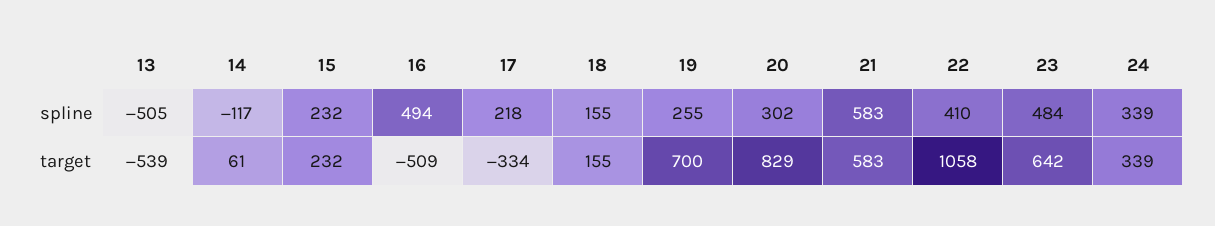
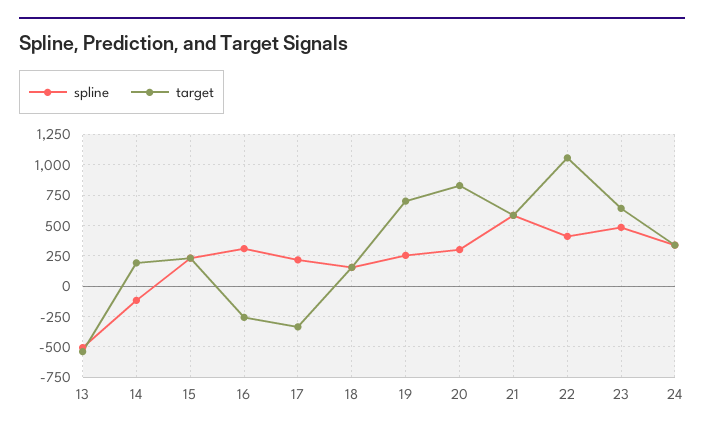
spline, 16: 494 -> 300
target, 14: 61 -> 200
target, 16: -509 -> -250

